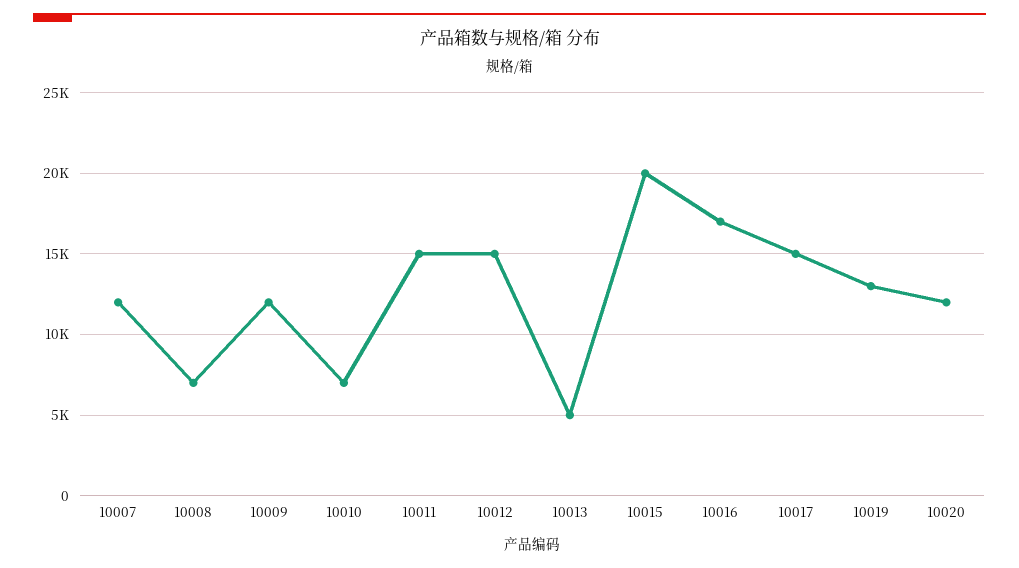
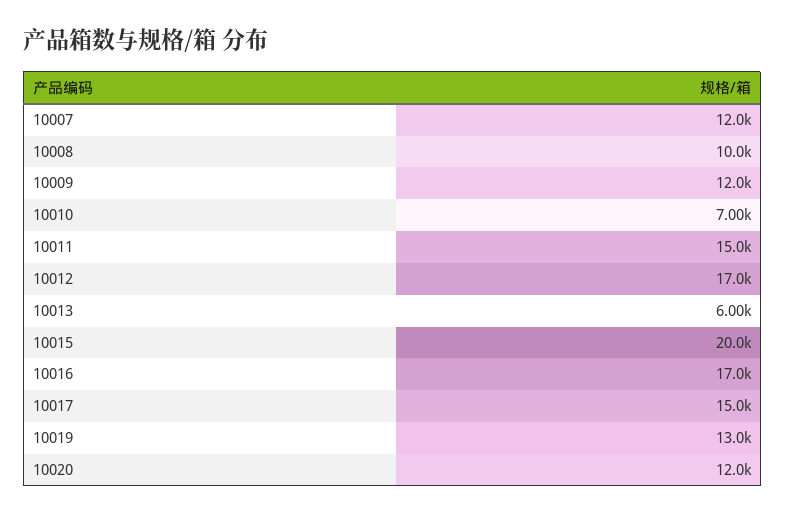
10008: 7000 -> 10000
10012: 15000 -> 17000
10013: 5000 -> 6000

